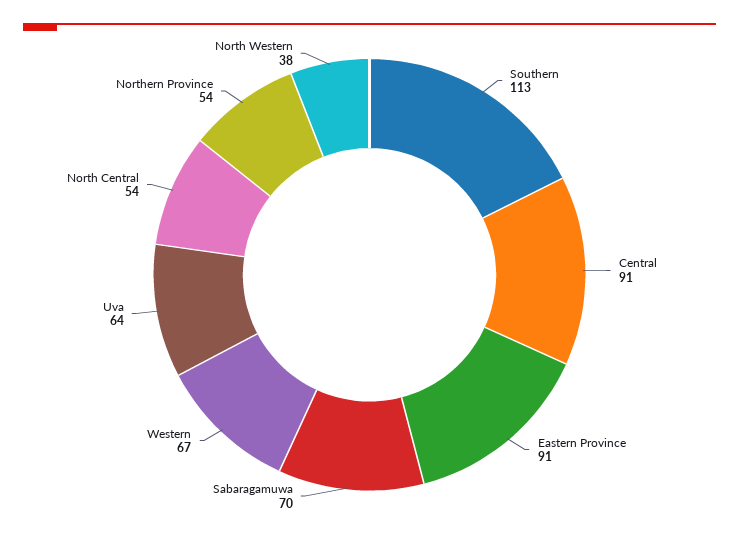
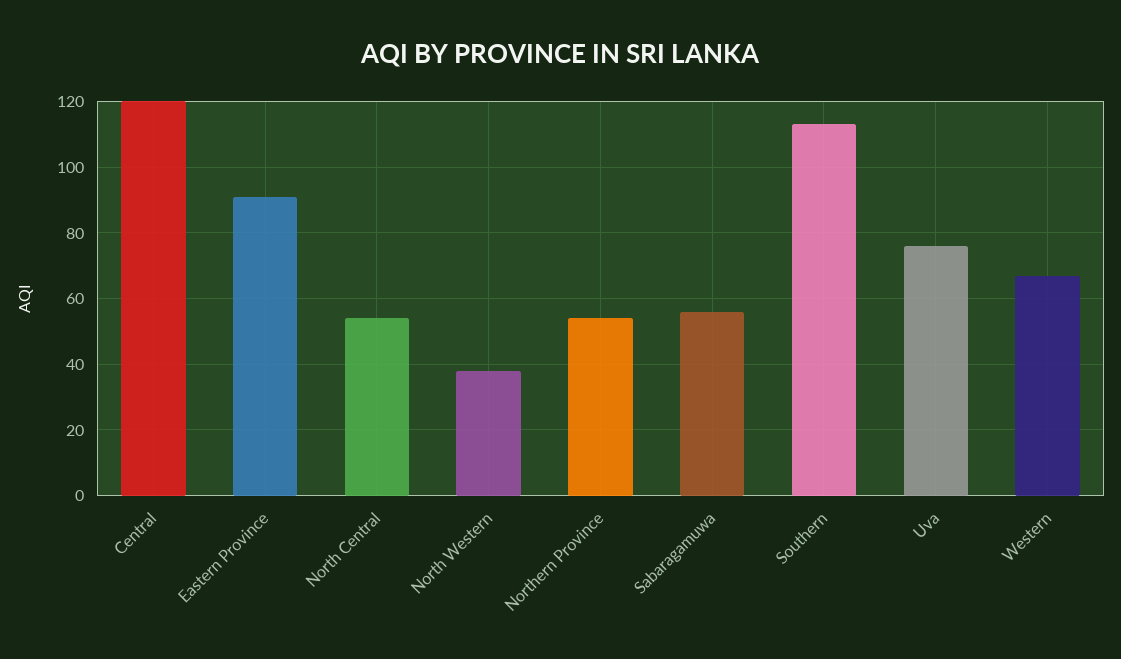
Central: 91 -> 120
Sabaragamuwa: 70 -> 55
Uva: 64 -> 75

